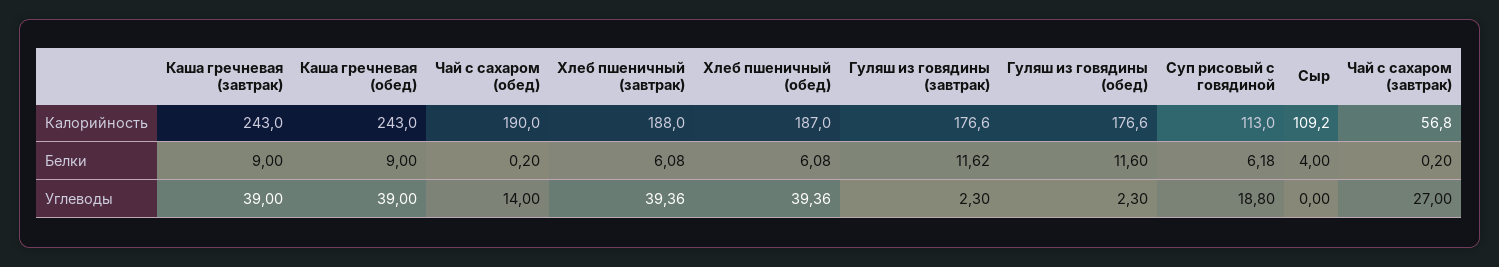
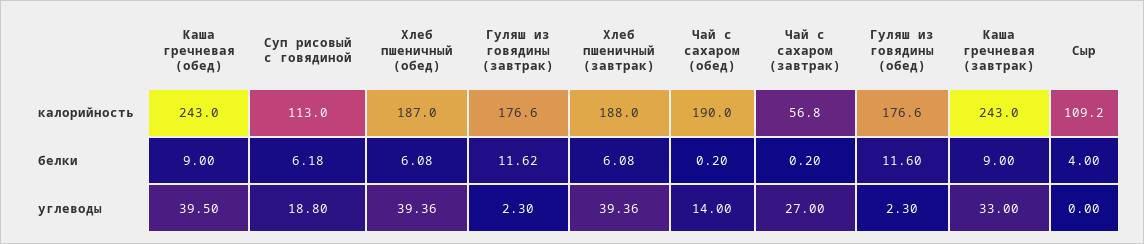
Каша гречневая (завтрак), Углеводы: 39 -> 33
Каша гречневая (обед), Углеводы: 39 -> 39.5

